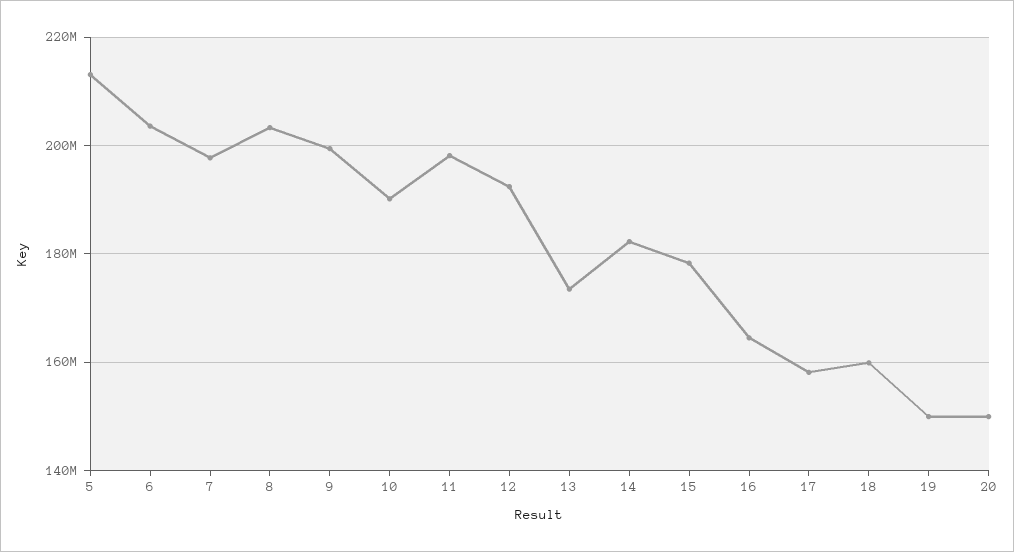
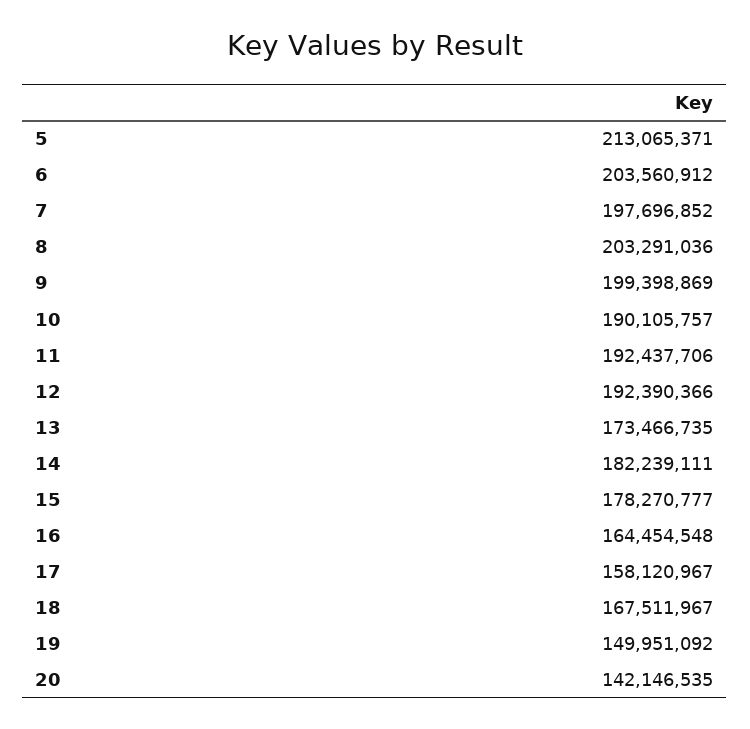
11: 198000000 -> 192437706
18: 160000000 -> 167511967
20: 150000000 -> 142146535

